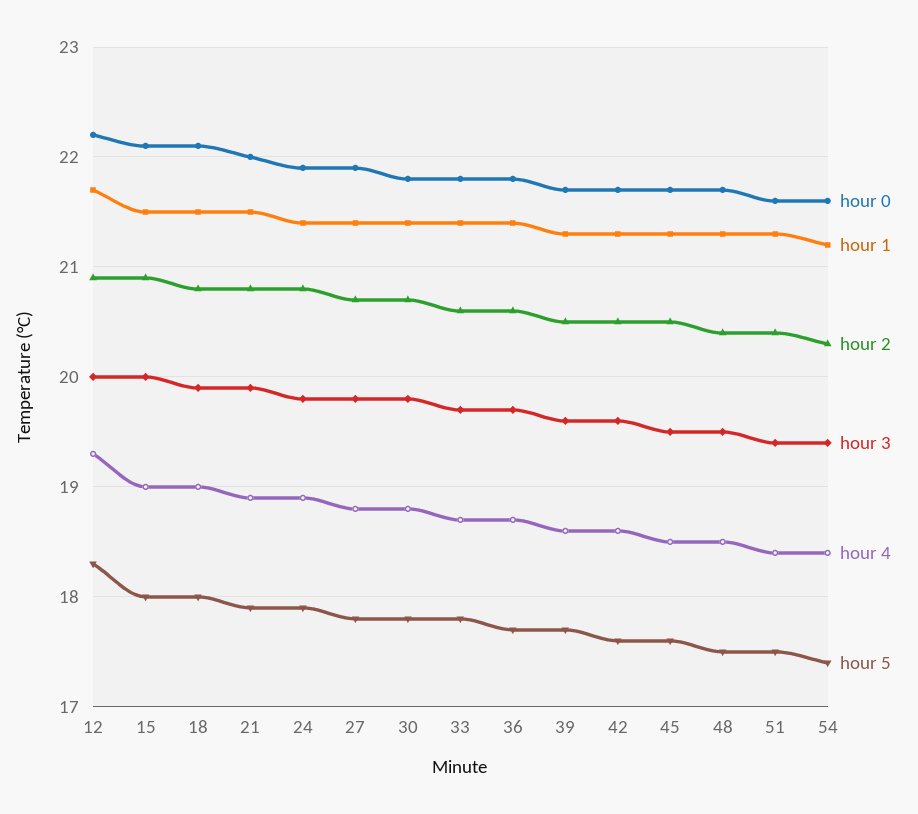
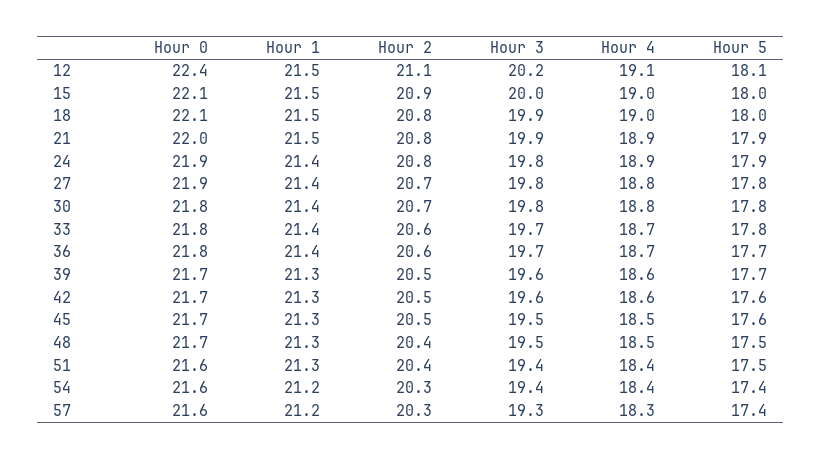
hour 0, 12: 22.2 -> 22.4
hour 1, 12: 21.7 -> 21.5
hour 2, 12: 20.9 -> 21.1
hour 3, 12: 20 -> 20.2
hour 4, 12: 19.3 -> 19.1
hour 5, 12: 18.3 -> 18.1
hour 0, 57: none -> 21.6
hour 1, 57: none -> 21.2
hour 2, 57: none -> 20.3
hour 3, 57: none -> 19.3
hour 4, 57: none -> 18.3
hour 5, 57: none -> 17.4

